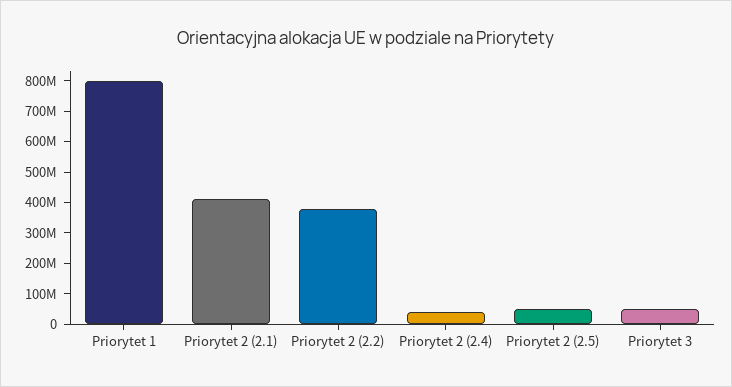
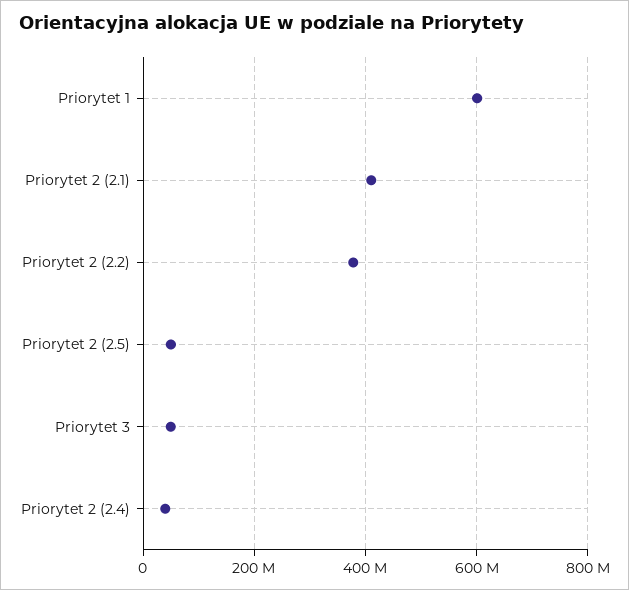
Priorytet 1: 800000000 -> 600000000

